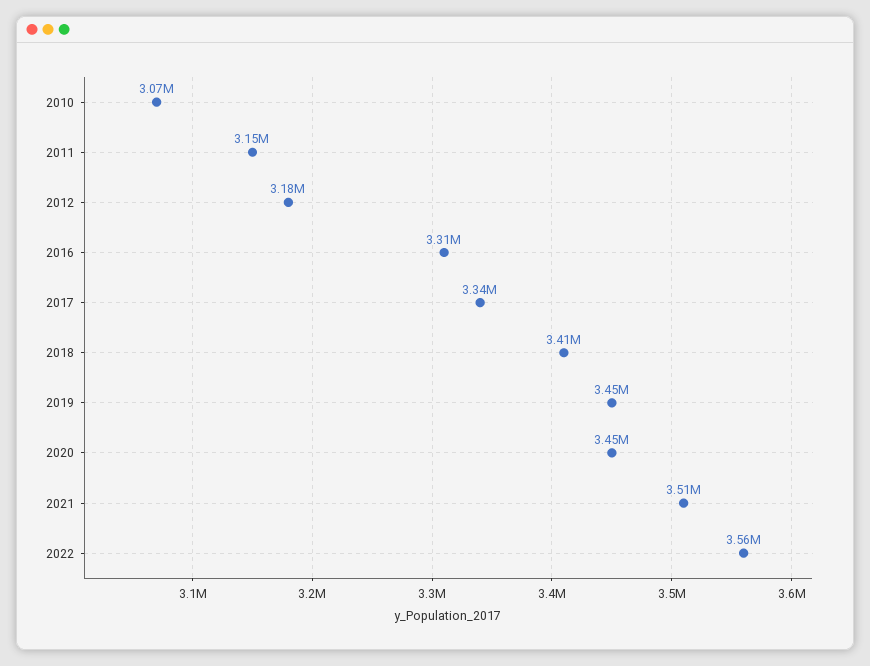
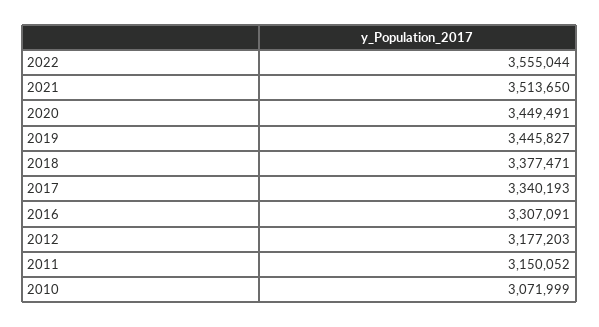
2018: 3410000 -> 3377471

